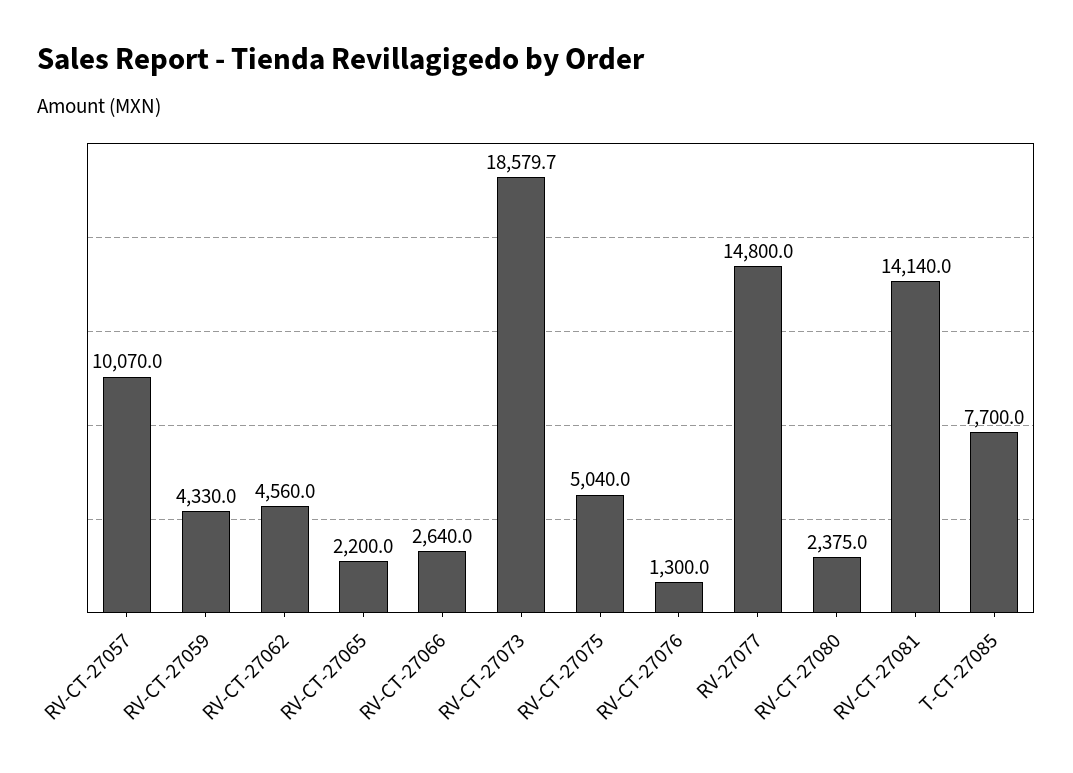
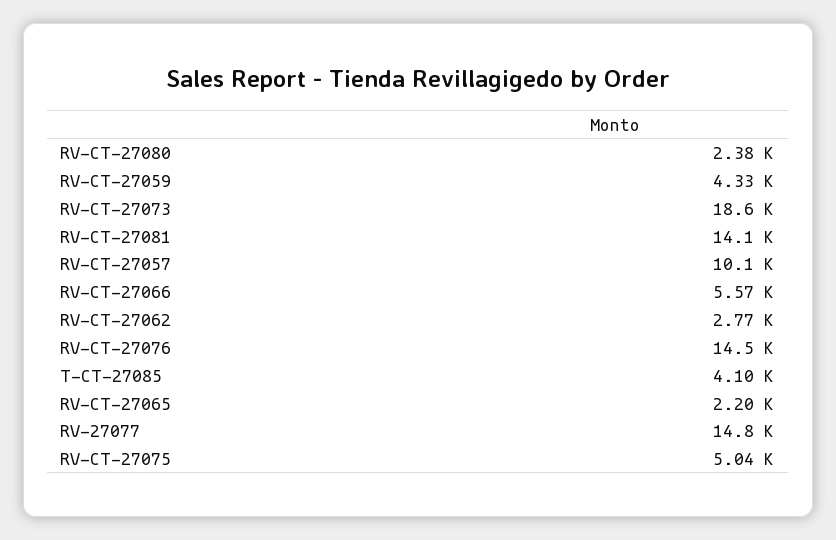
RV-CT-27062: 4560 -> 2770
RV-CT-27066: 2640 -> 5570
RV-CT-27076: 1300 -> 14500
T-CT-27085: 7700 -> 4100

